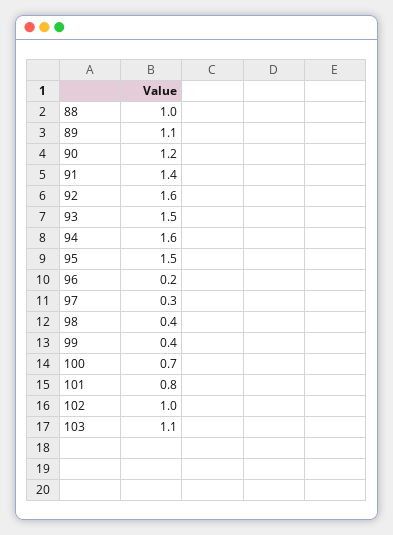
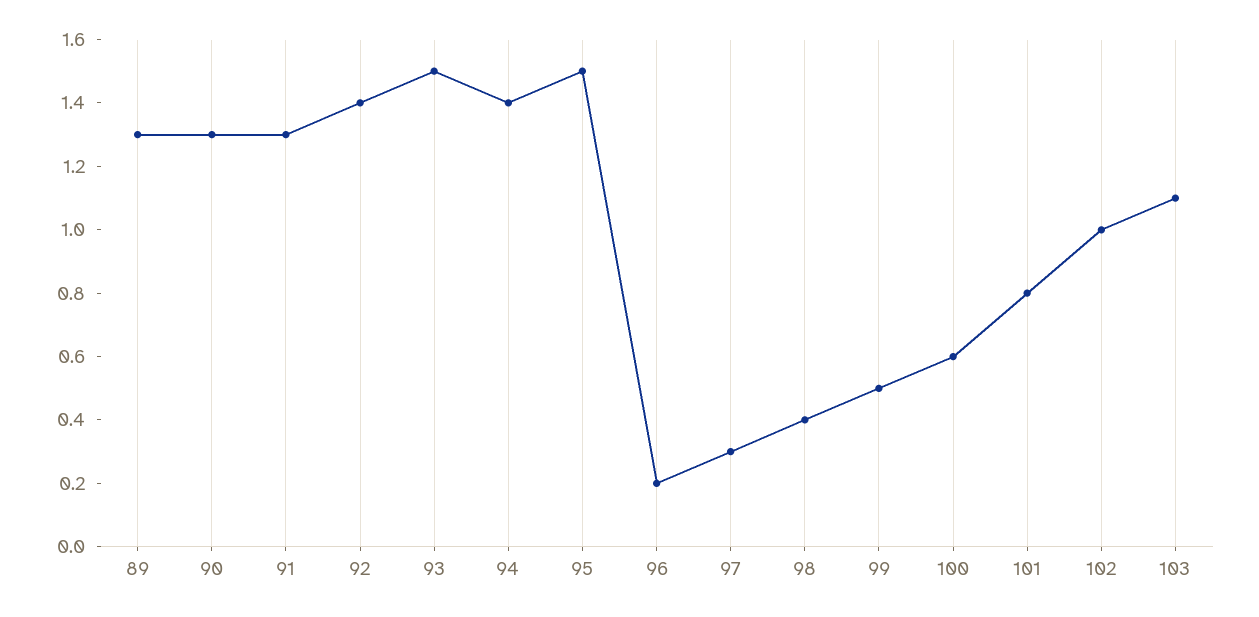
88: 1 -> none
89: 1.1 -> 1.3
90: 1.2 -> 1.3
91: 1.4 -> 1.3
92: 1.6 -> 1.4
94: 1.6 -> 1.4
99: 0.4 -> 0.5
100: 0.7 -> 0.6

